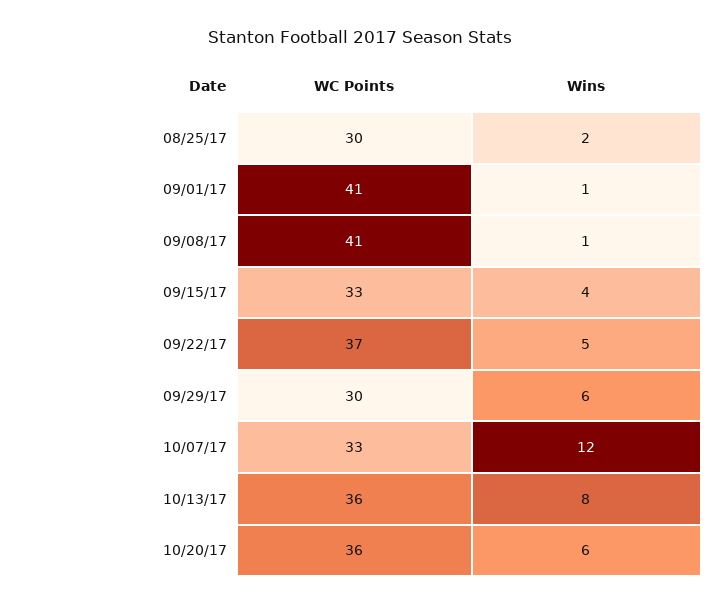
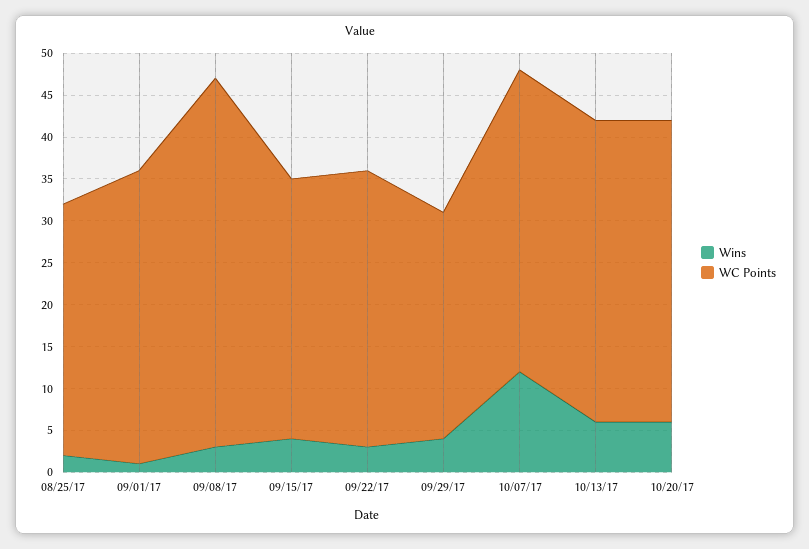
WC Points, 09/01/17: 41 -> 35
WC Points, 09/08/17: 41 -> 44
Wins, 09/08/17: 1 -> 3
WC Points, 09/15/17: 33 -> 31
WC Points, 09/22/17: 37 -> 33
Wins, 09/22/17: 5 -> 3
WC Points, 09/29/17: 30 -> 27
Wins, 09/29/17: 6 -> 4
WC Points, 10/07/17: 33 -> 36
Wins, 10/13/17: 8 -> 6

